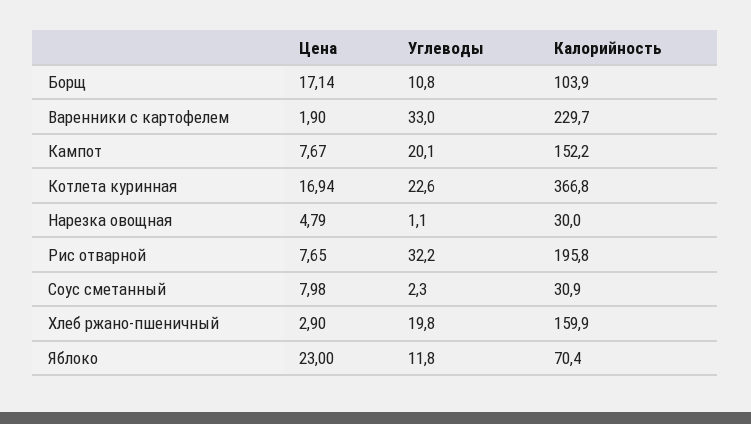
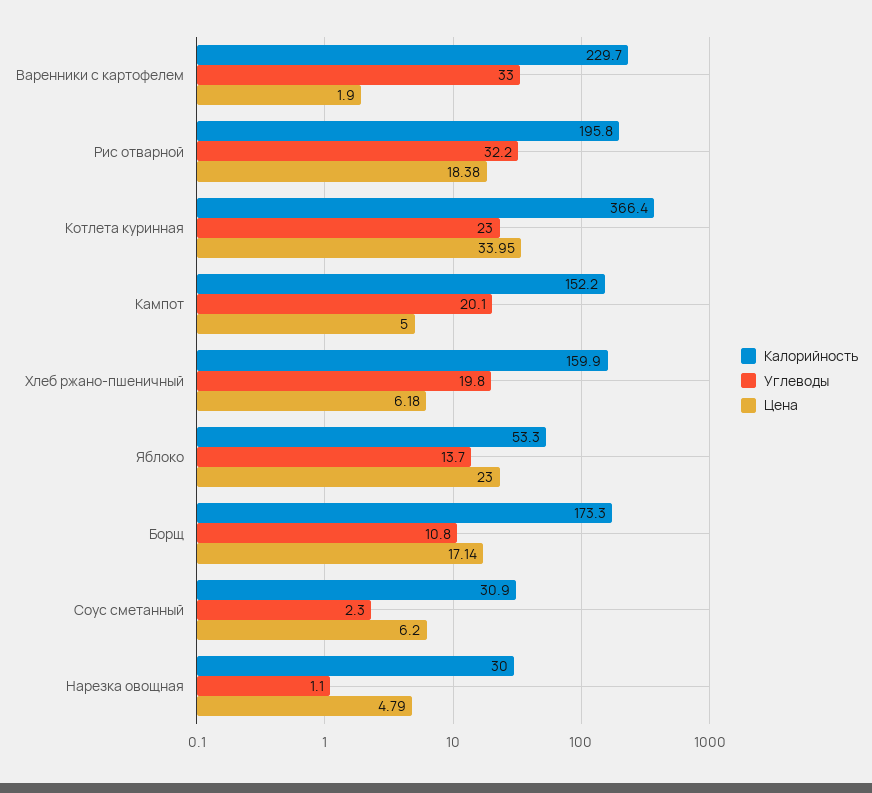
Калорийность, Борщ: 103.9 -> 173.3
Цена, Кампот: 7.67 -> 5
Цена, Котлета куринная: 16.94 -> 33.95
Углеводы, Котлета куринная: 22.6 -> 23
Калорийность, Котлета куринная: 366.8 -> 366.4
Цена, Рис отварной: 7.65 -> 18.38
Цена, Соус сметанный: 7.98 -> 6.2
Цена, Хлеб ржано-пшеничный: 2.9 -> 6.18
Углеводы, Яблоко: 11.8 -> 13.7
Калорийность, Яблоко: 70.4 -> 53.3

